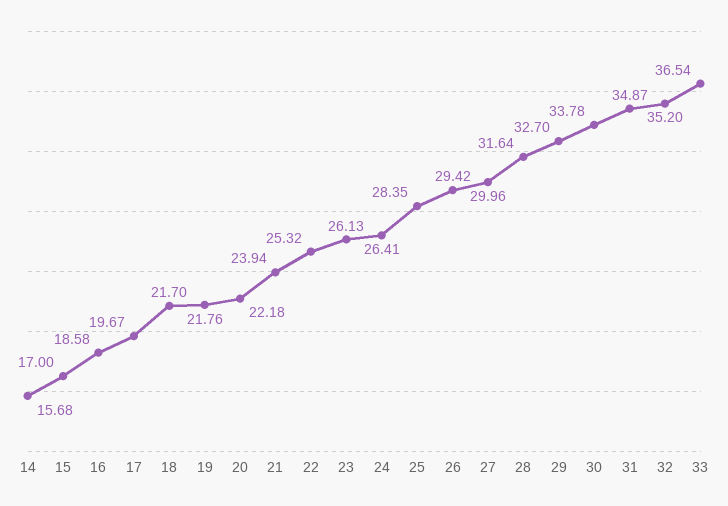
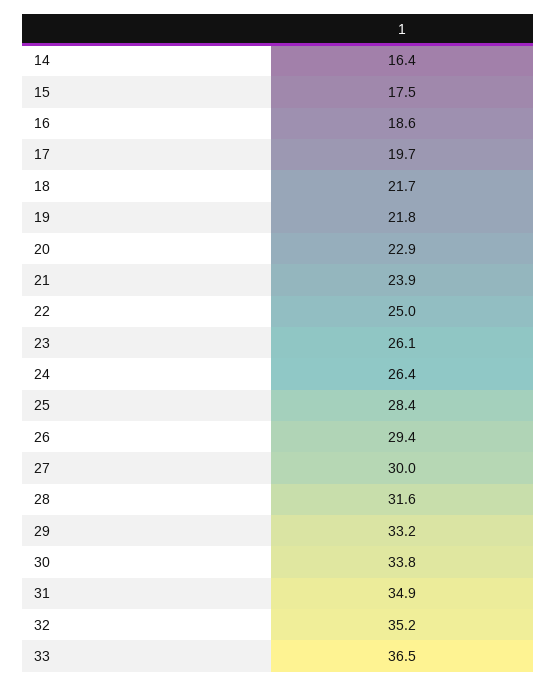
14: 15.68 -> 16.4
15: 17 -> 17.5
20: 22.18 -> 22.9
22: 25.32 -> 25
29: 32.7 -> 33.2

